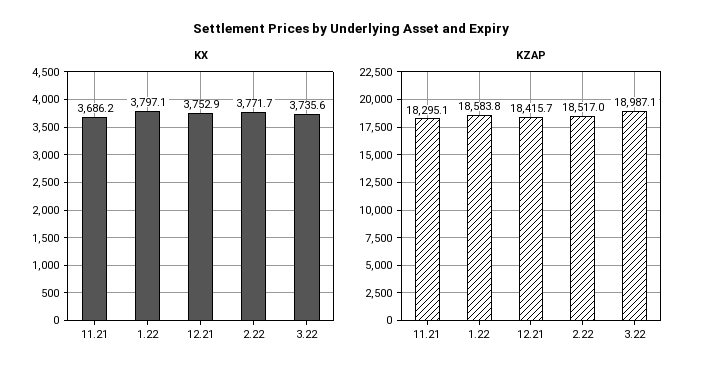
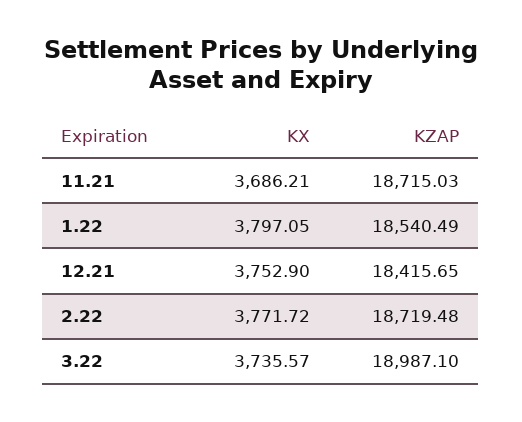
KZAP, 11.21: 18295.1 -> 18715.03
KZAP, 1.22: 18583.8 -> 18540.49
KZAP, 2.22: 18517 -> 18719.48

